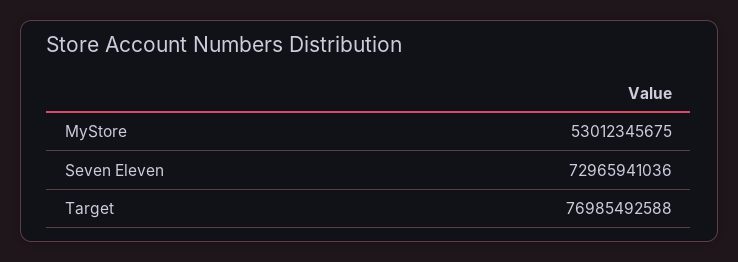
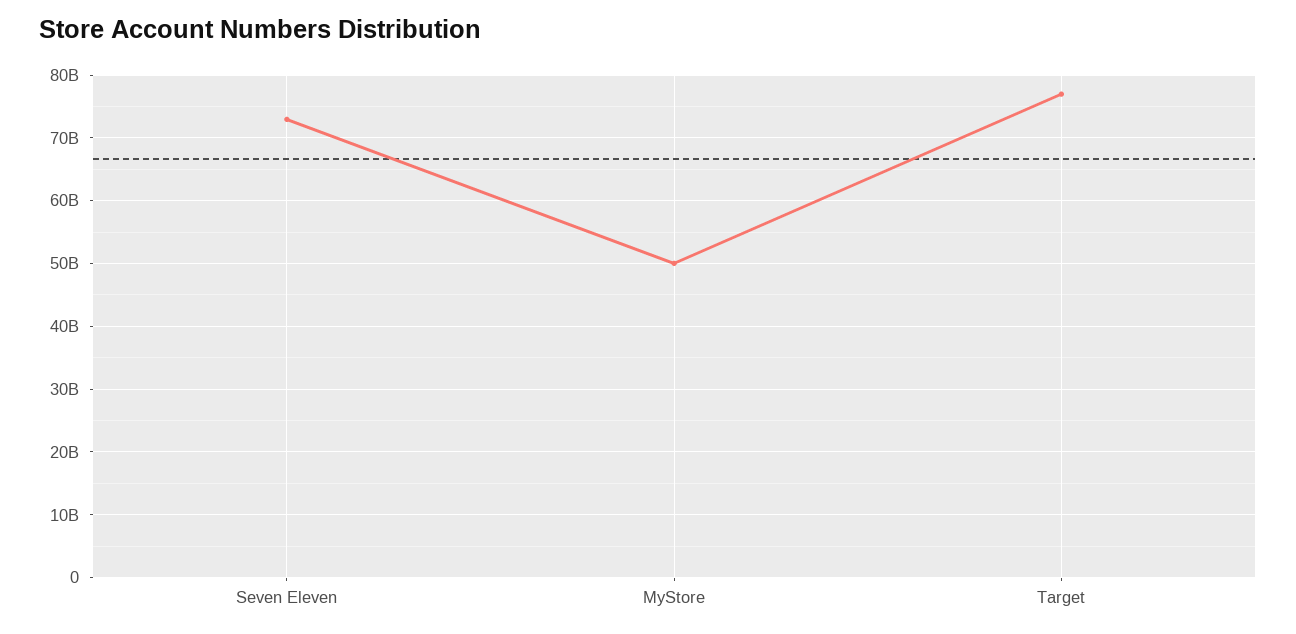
MyStore: 53012345675 -> 50000000000

